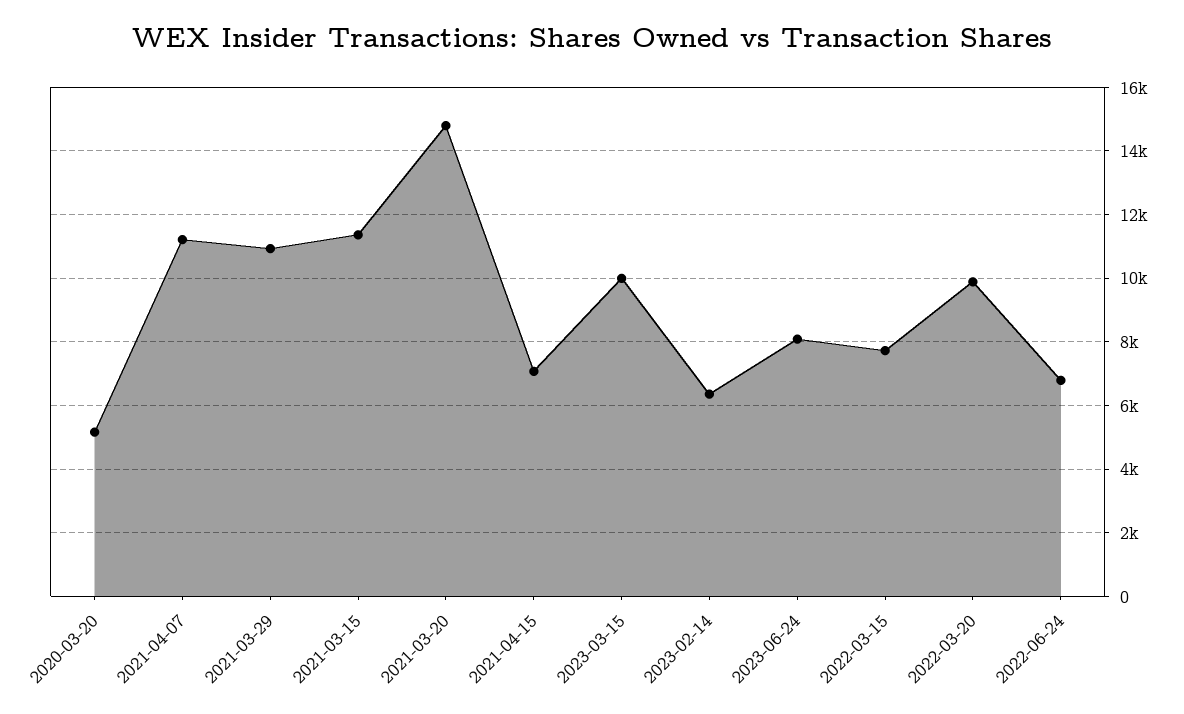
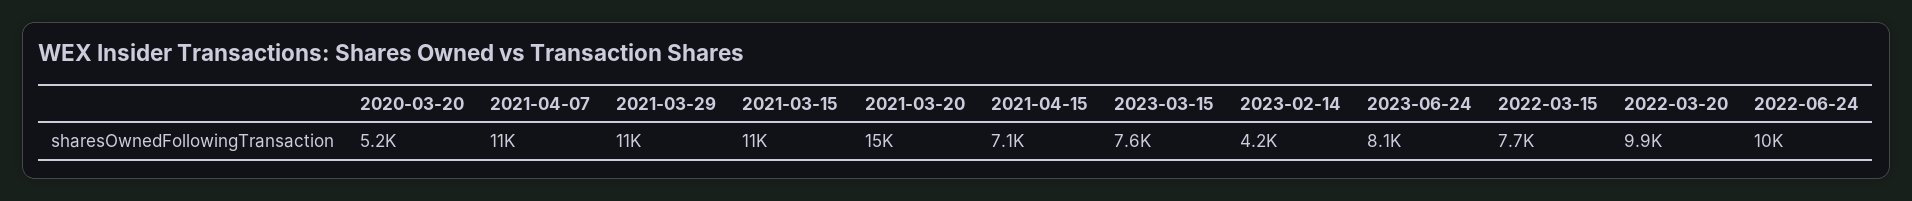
2023-03-15: 10000 -> 7600
2023-02-14: 6400 -> 4200
2022-06-24: 6800 -> 10000

